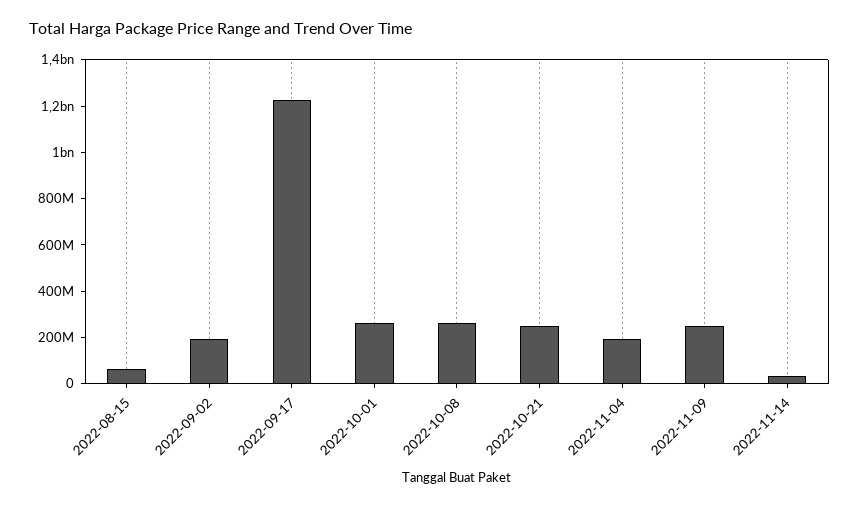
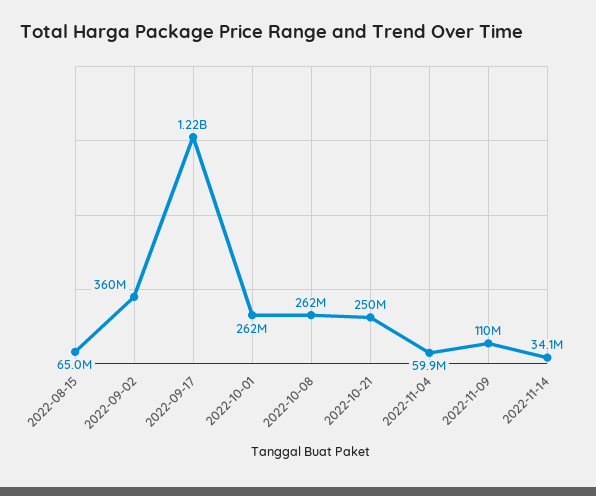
2022-09-02: 200000000 -> 360000000
2022-11-04: 200000000 -> 59900000
2022-11-09: 250000000 -> 110000000

